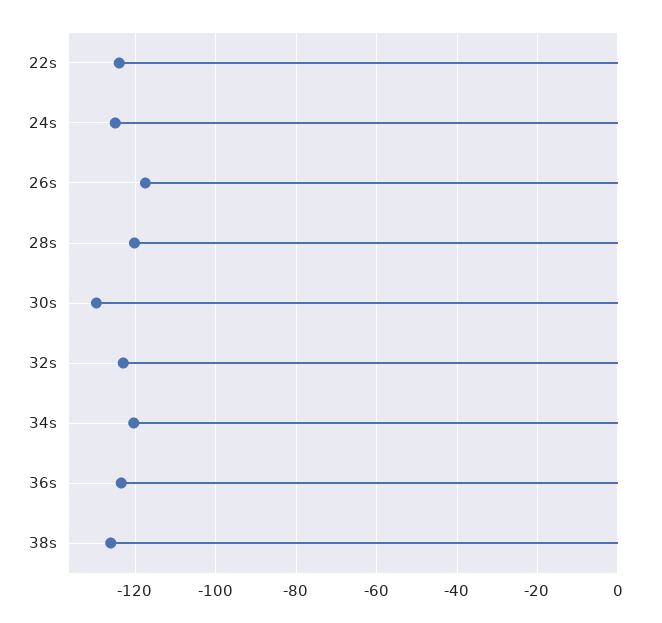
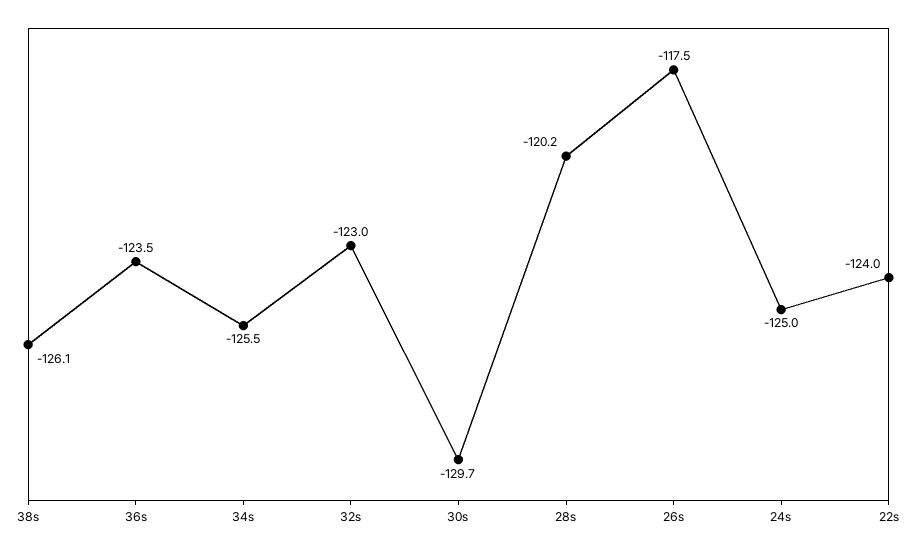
34s: -120 -> -125.5

